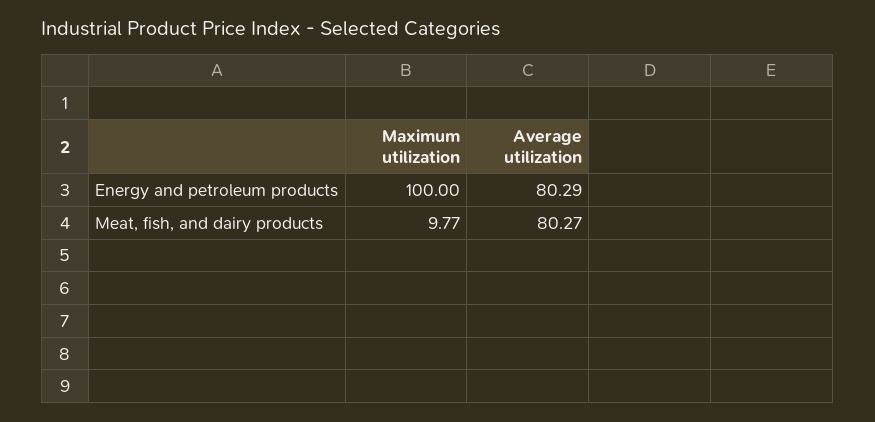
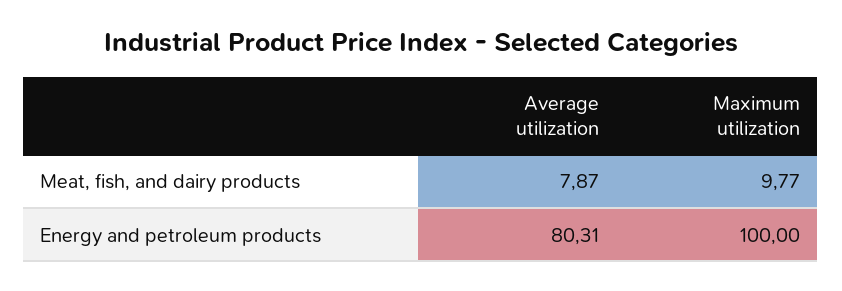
Average utilization, Energy and petroleum products: 80.29 -> 80.31
Average utilization, Meat, fish, and dairy products: 80.27 -> 7.87

